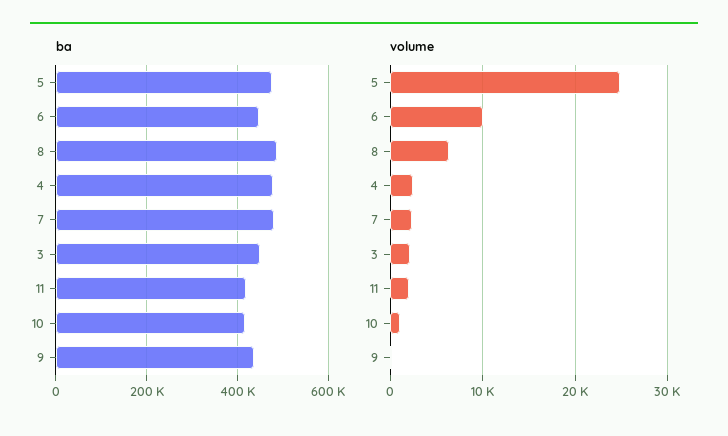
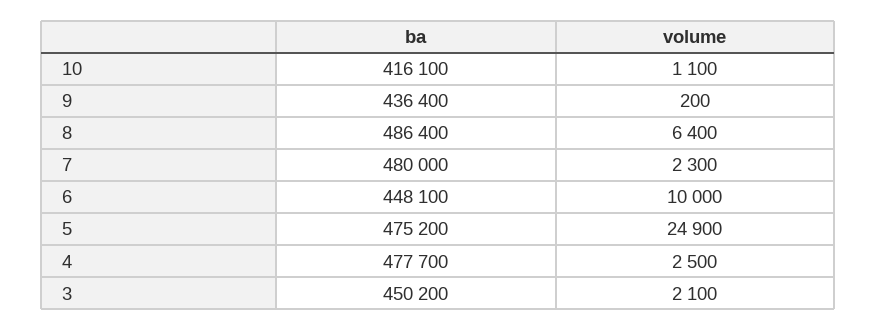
ba, 11: 420000 -> none
volume, 11: 2000 -> none

